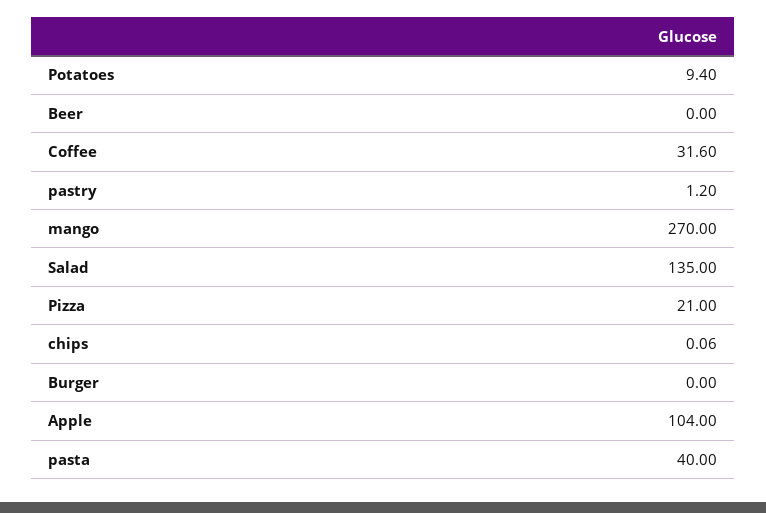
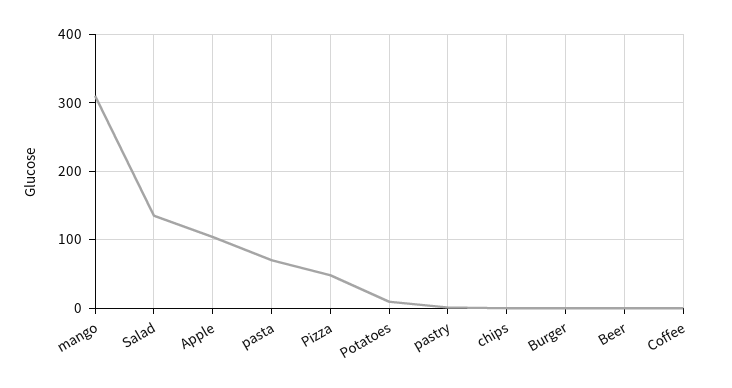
Coffee: 31.6 -> 0
mango: 270 -> 310
Pizza: 21 -> 50
pasta: 40 -> 70

